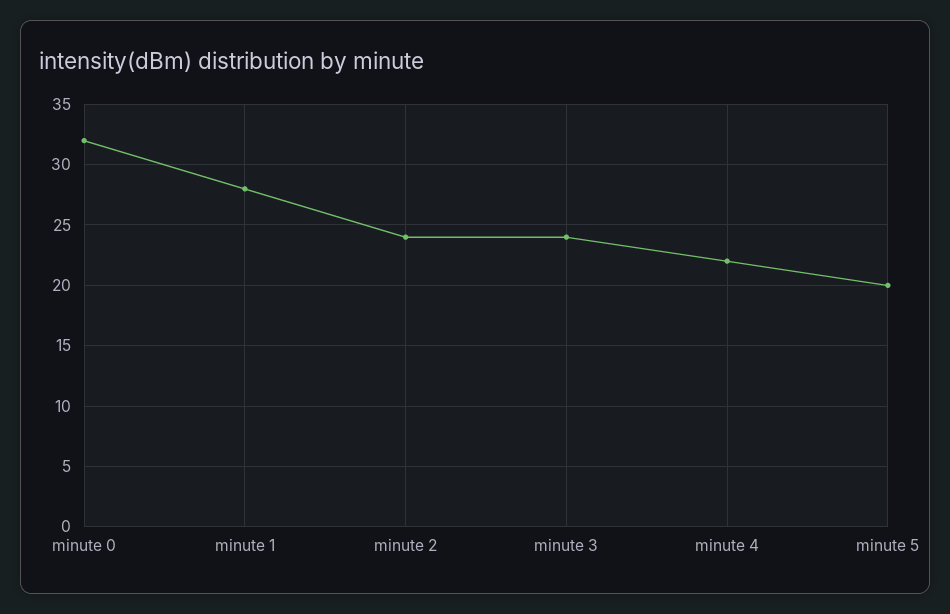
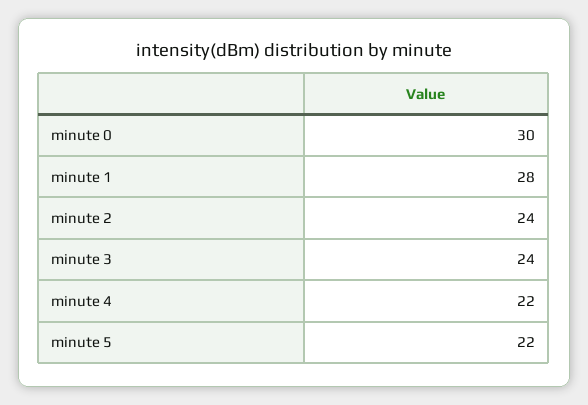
minute 0: 32 -> 30
minute 5: 20 -> 22

